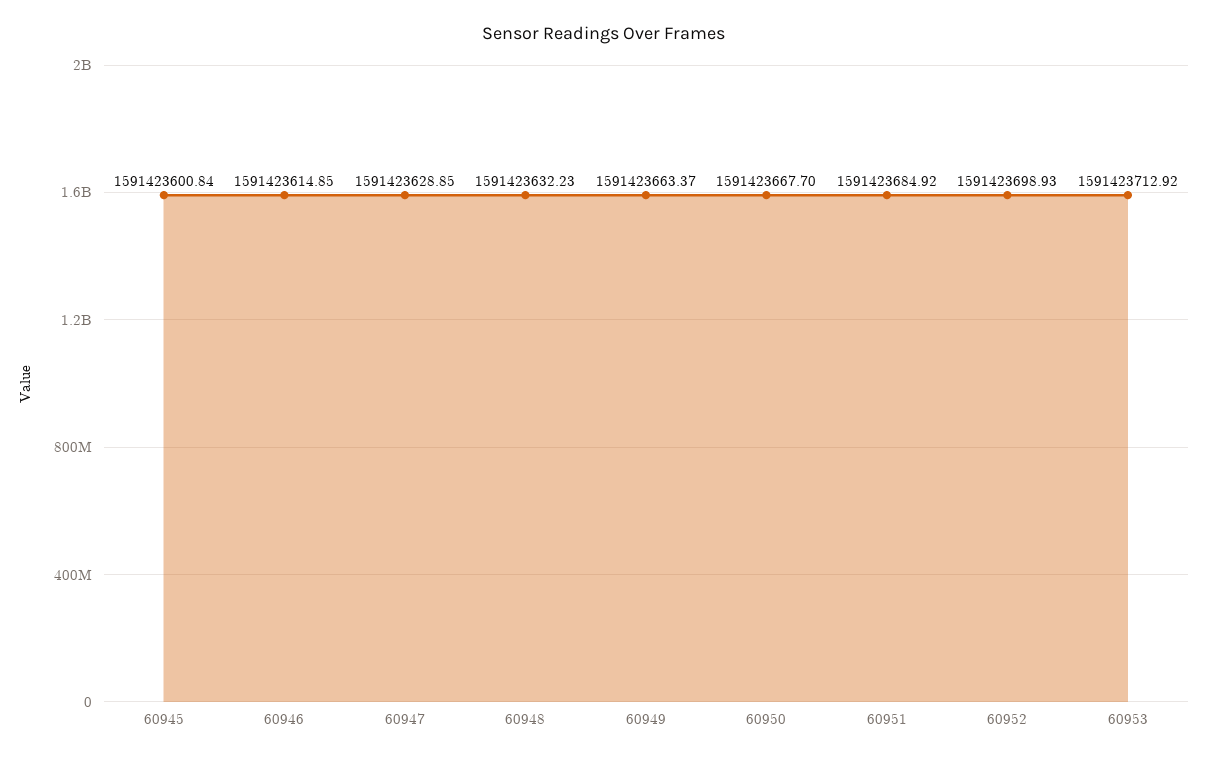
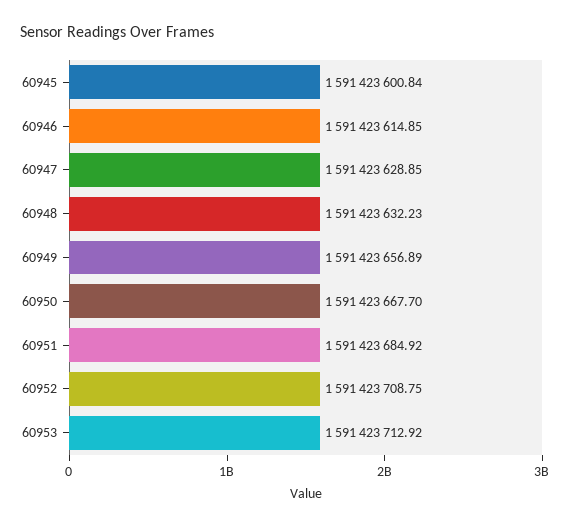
60949: 1591423663.37 -> 1591423656.89
60952: 1591423698.93 -> 1591423708.75

